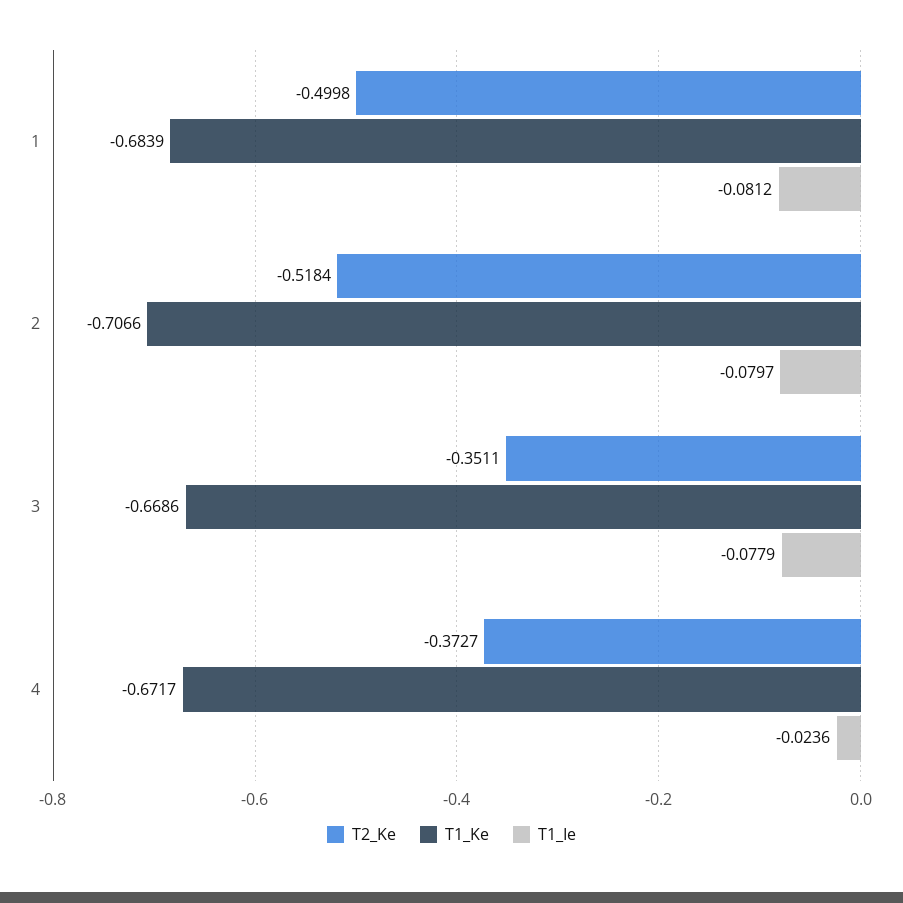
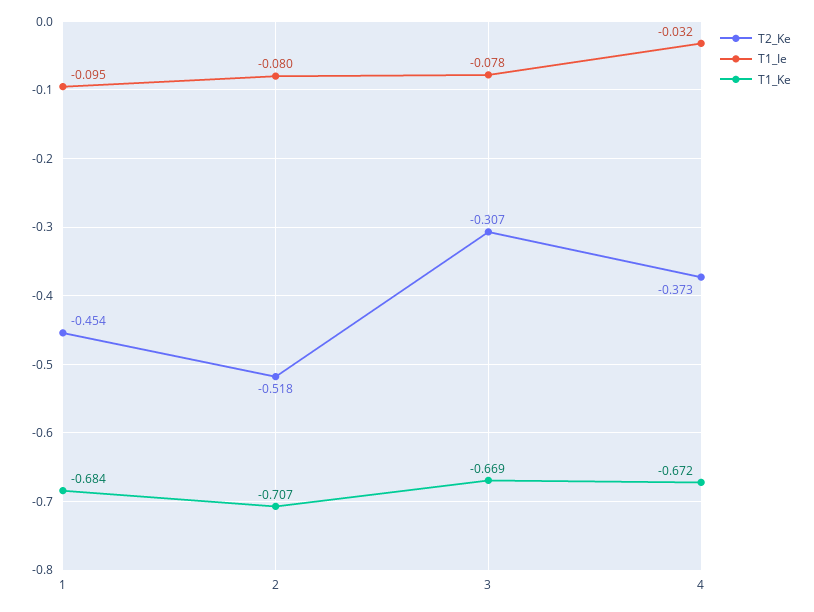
T2_Ke, 1: -0.4998 -> -0.454
T1_Ie, 1: -0.0812 -> -0.095
T2_Ke, 3: -0.3511 -> -0.307
T1_Ie, 4: -0.0236 -> -0.032

